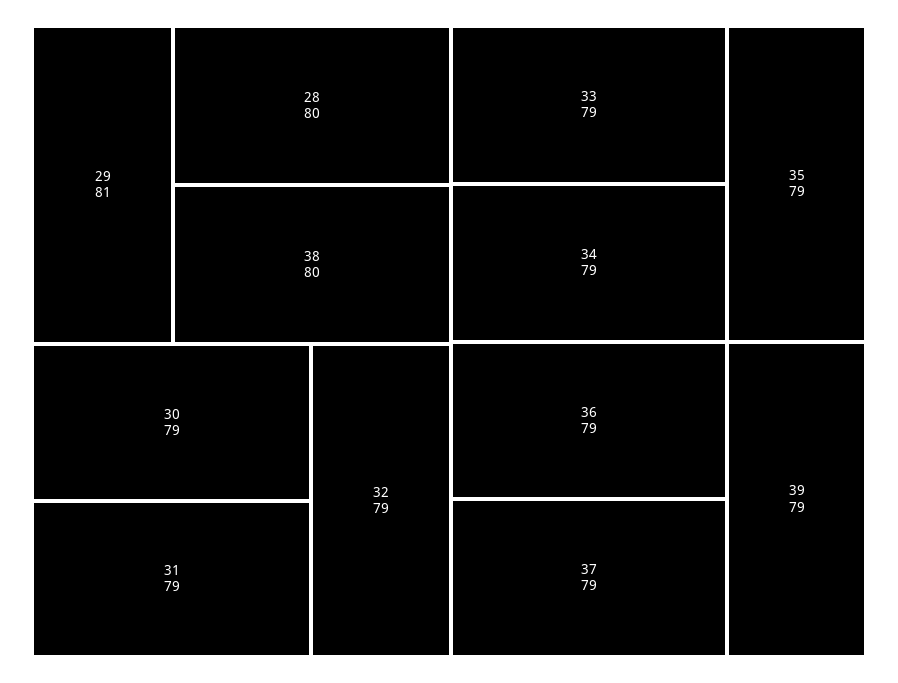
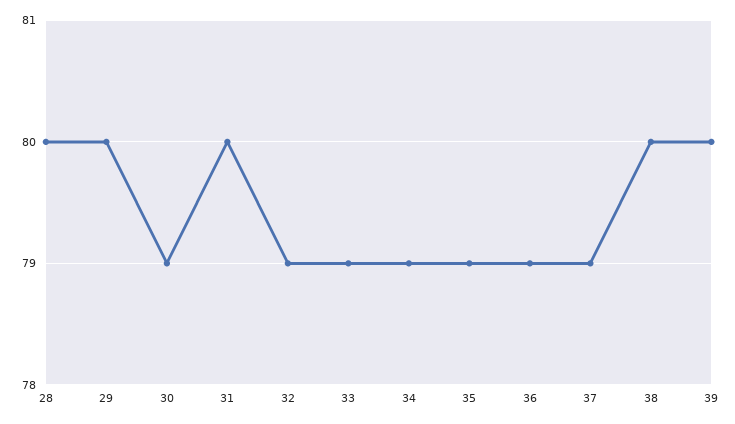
29: 81 -> 80
31: 79 -> 80
39: 79 -> 80

